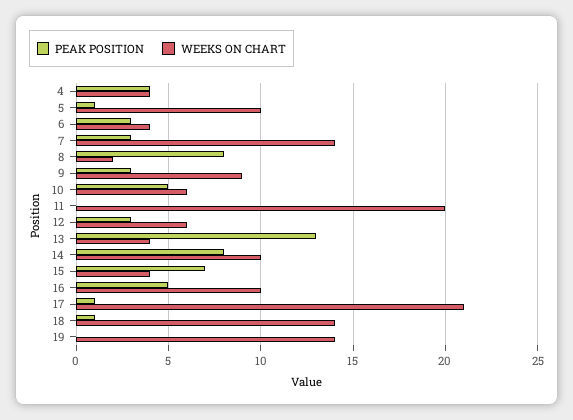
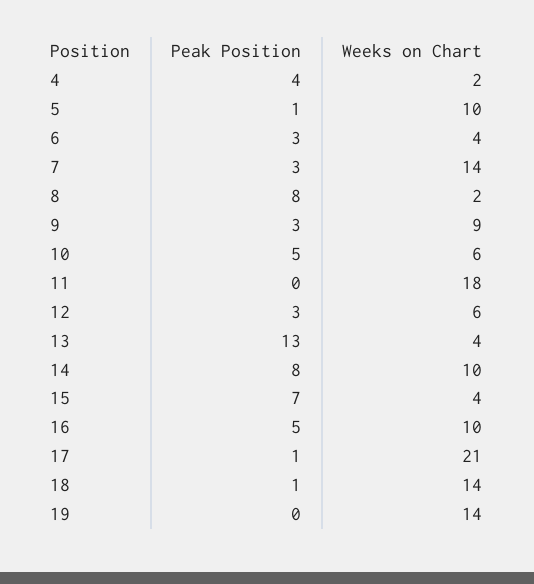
WEEKS ON CHART, 4: 4 -> 2
WEEKS ON CHART, 11: 20 -> 18

